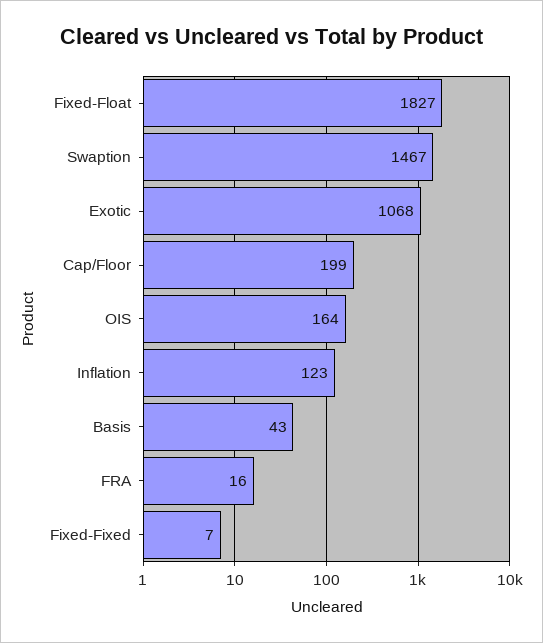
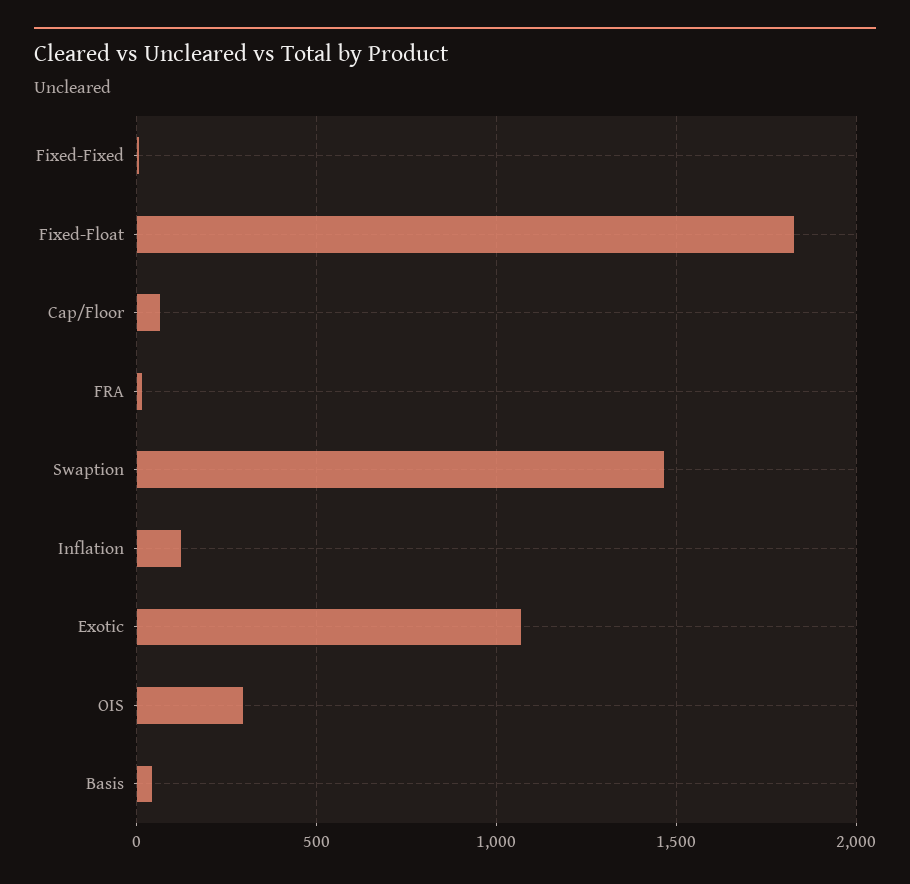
Cap/Floor: 199 -> 50
OIS: 164 -> 300

